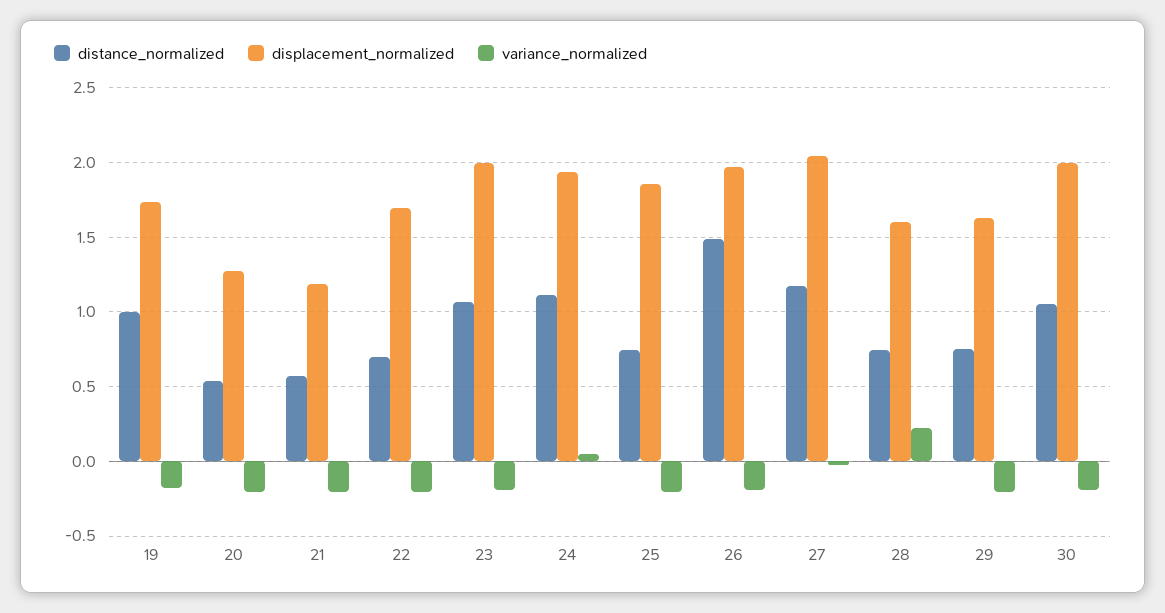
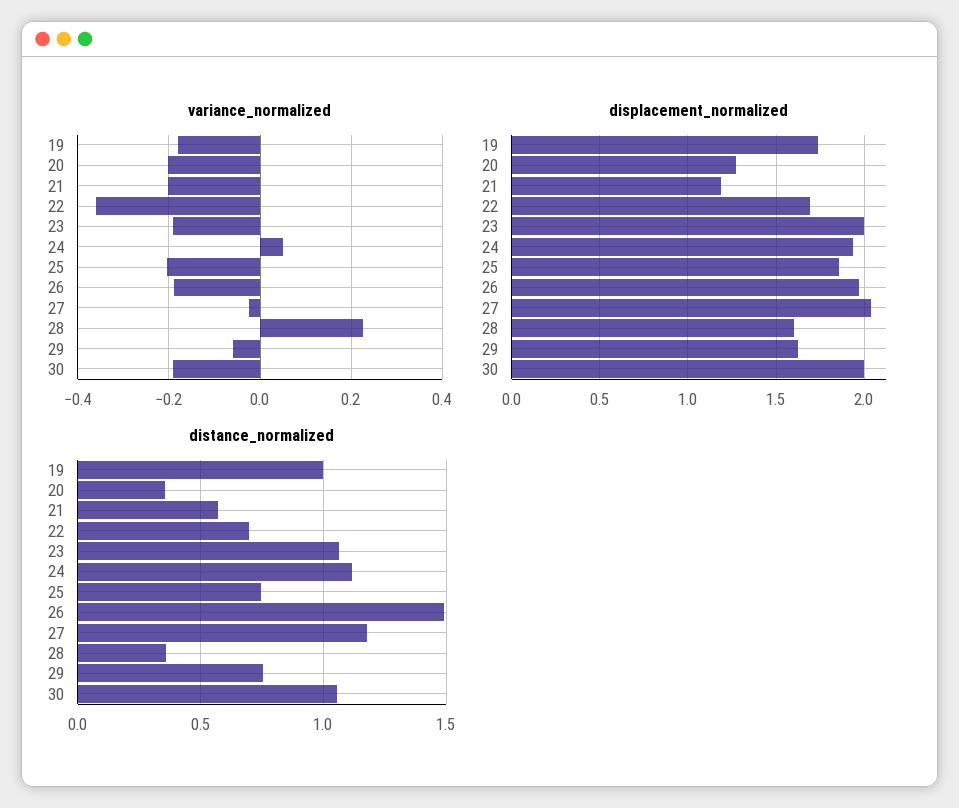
distance_normalized, 20: 0.55 -> 0.35
variance_normalized, 22: -0.2 -> -0.36
distance_normalized, 28: 0.75 -> 0.35
variance_normalized, 29: -0.2 -> -0.06

